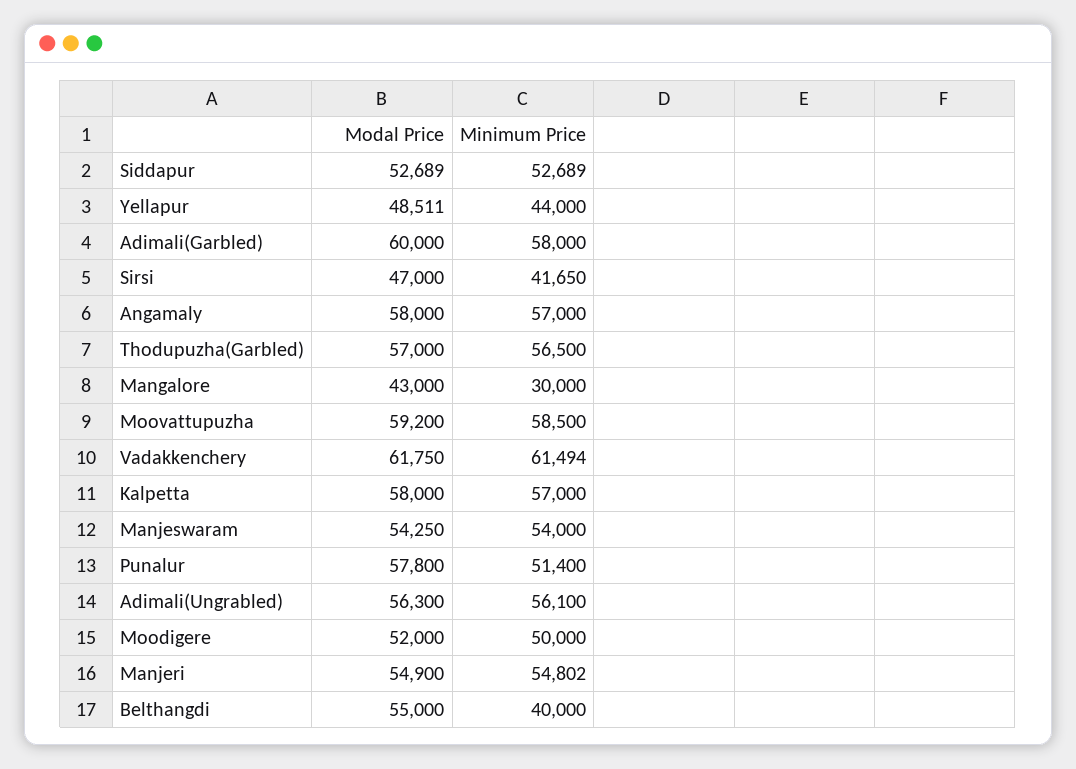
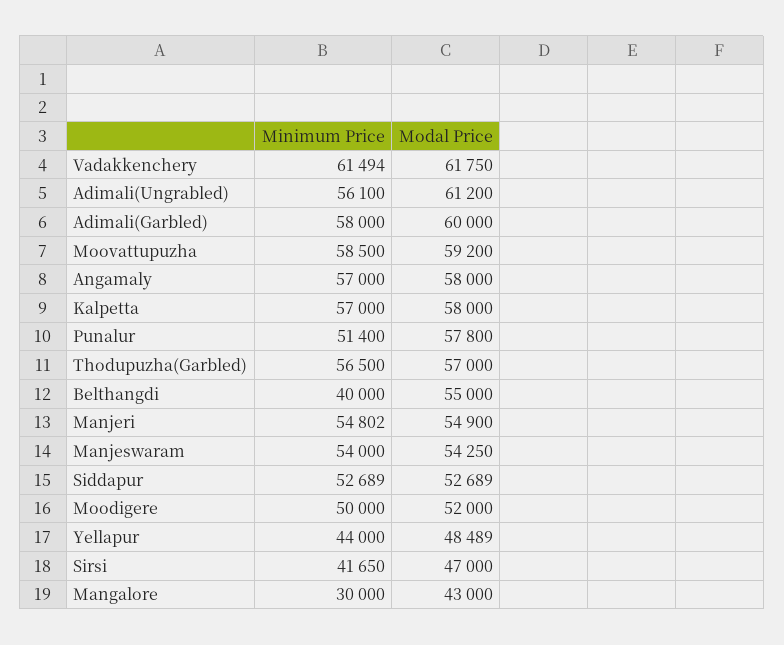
Modal Price, Yellapur: 48511 -> 48489
Modal Price, Adimali(Ungrabled): 56300 -> 61200

